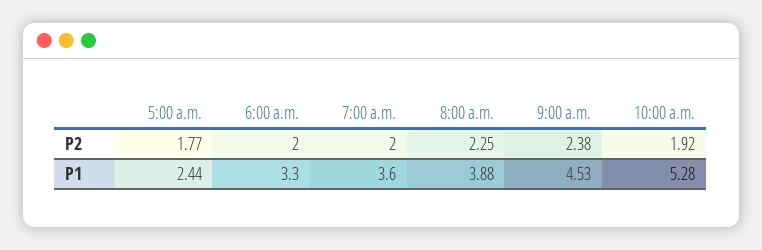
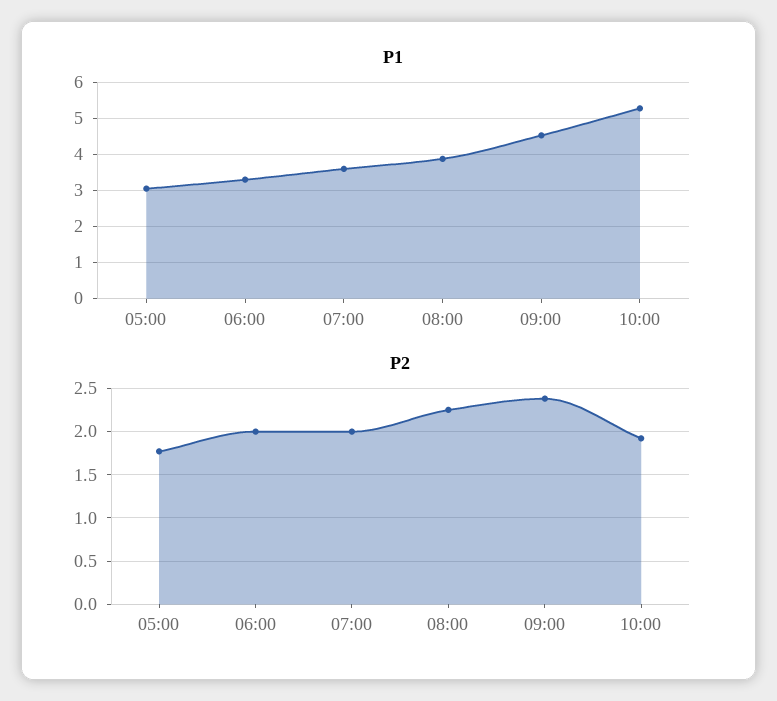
P1, 5:00 a.m.: 2.44 -> 3

